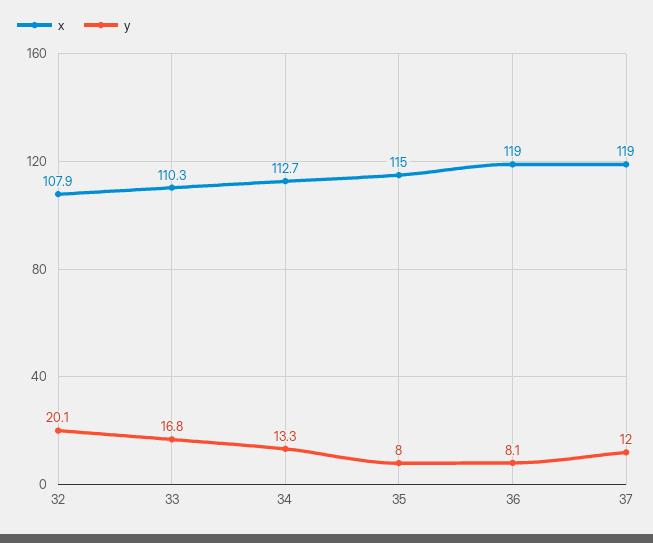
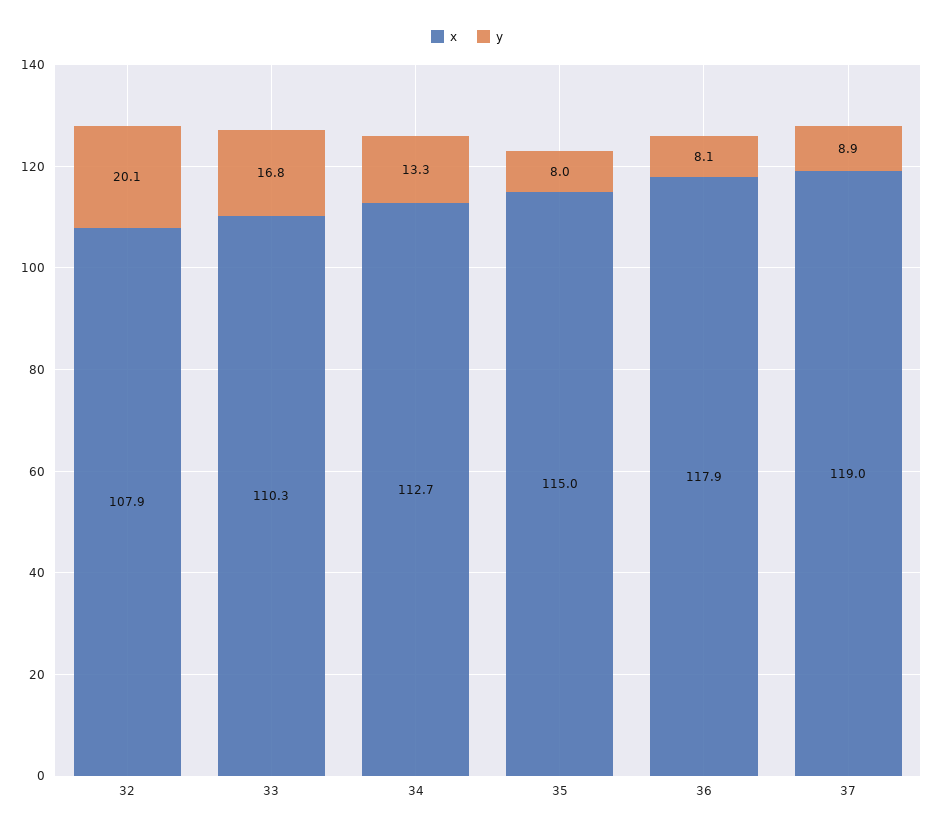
x, 36: 119 -> 117.9
y, 37: 12 -> 8.9

